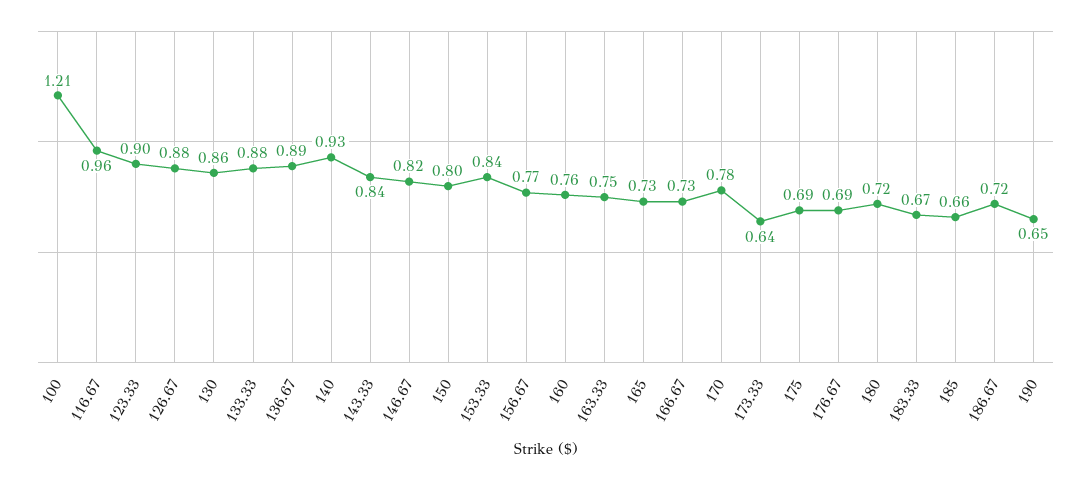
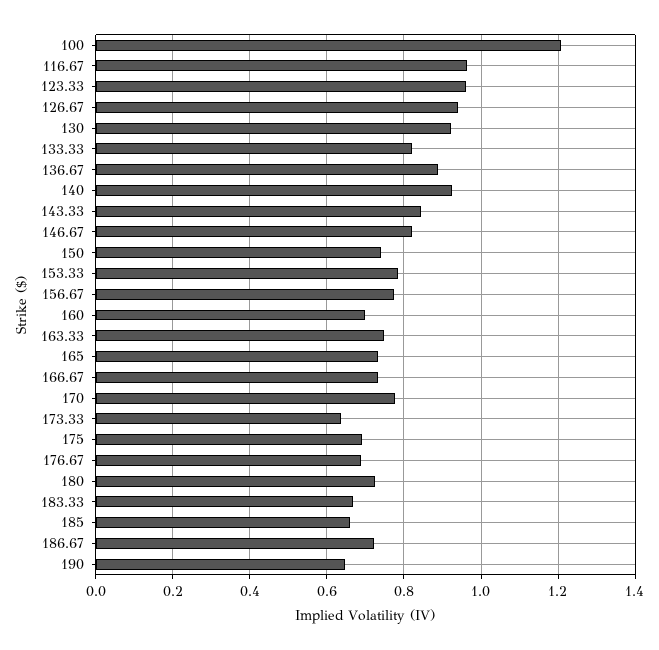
123.33: 0.9 -> 0.96
126.67: 0.88 -> 0.94
130: 0.86 -> 0.92
133.33: 0.88 -> 0.82
150: 0.8 -> 0.74
153.33: 0.84 -> 0.78
160: 0.76 -> 0.7

